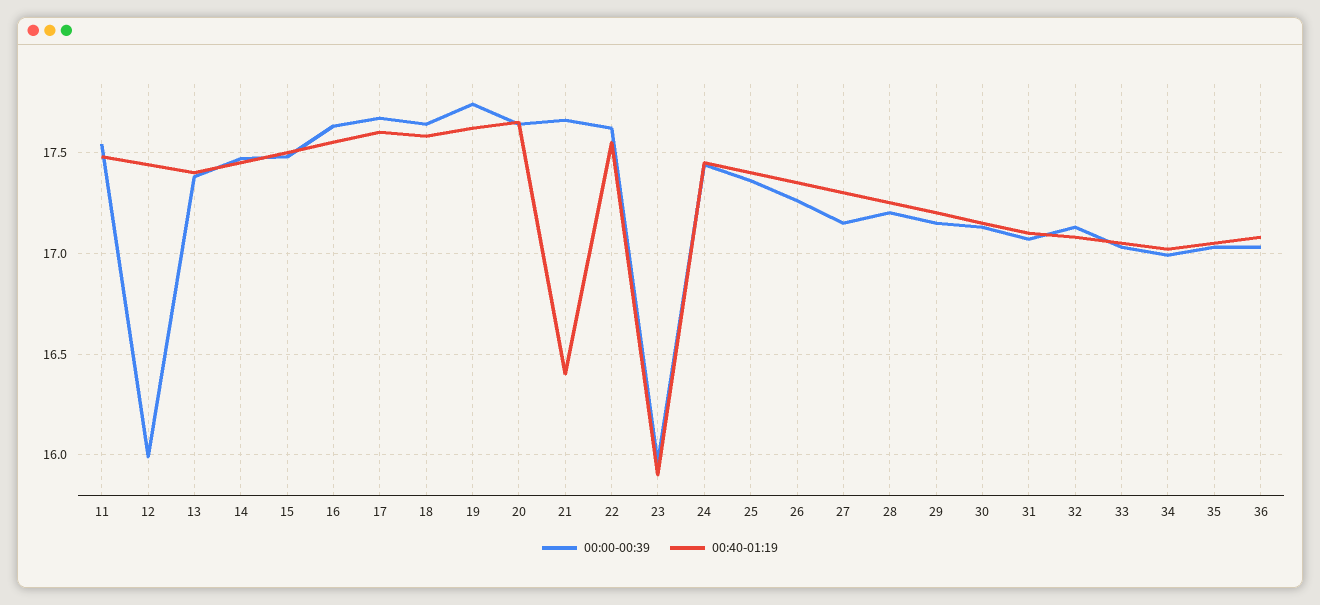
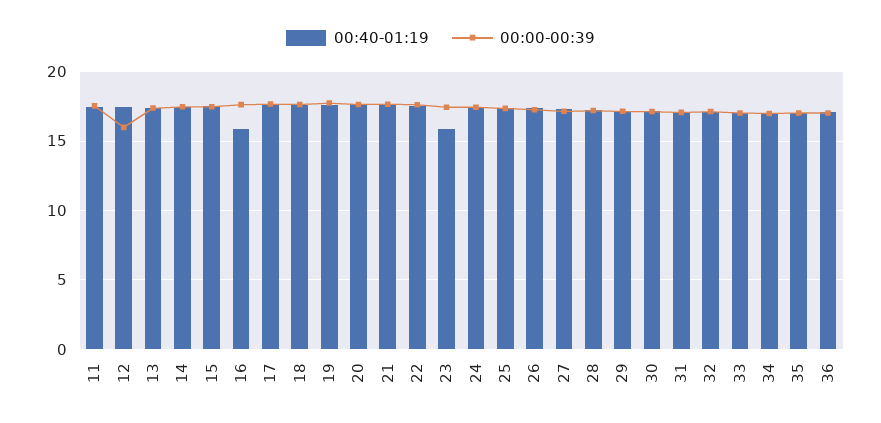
00:40-01:19, 16: 17.55 -> 16
00:40-01:19, 21: 16.4 -> 17.5
00:00-00:39, 23: 15.95 -> 17.5

